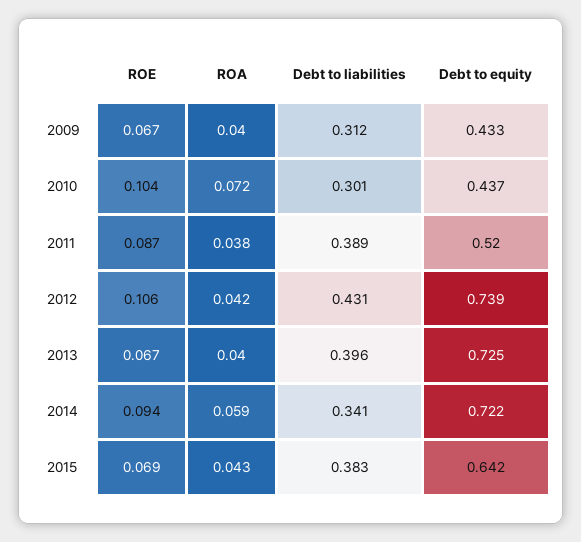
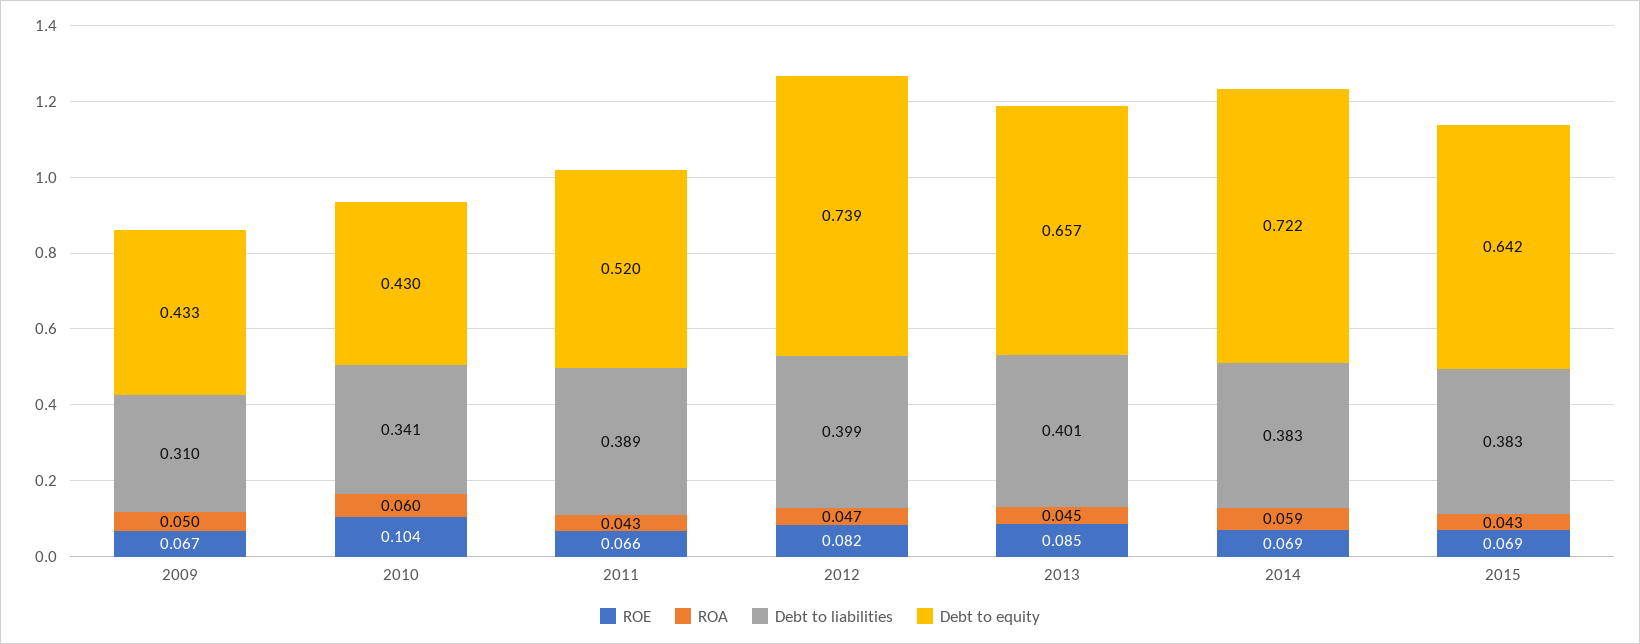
ROA, 2009: 0.04 -> 0.05
Debt to liabilities, 2009: 0.312 -> 0.31
ROA, 2010: 0.072 -> 0.06
Debt to liabilities, 2010: 0.301 -> 0.341
Debt to equity, 2010: 0.437 -> 0.43
ROE, 2011: 0.087 -> 0.066
ROA, 2011: 0.038 -> 0.043
ROE, 2012: 0.106 -> 0.082
ROA, 2012: 0.042 -> 0.047
Debt to liabilities, 2012: 0.431 -> 0.399
ROE, 2013: 0.067 -> 0.085
ROA, 2013: 0.04 -> 0.045
Debt to liabilities, 2013: 0.396 -> 0.401
Debt to equity, 2013: 0.725 -> 0.657
ROE, 2014: 0.094 -> 0.069
Debt to liabilities, 2014: 0.341 -> 0.383

